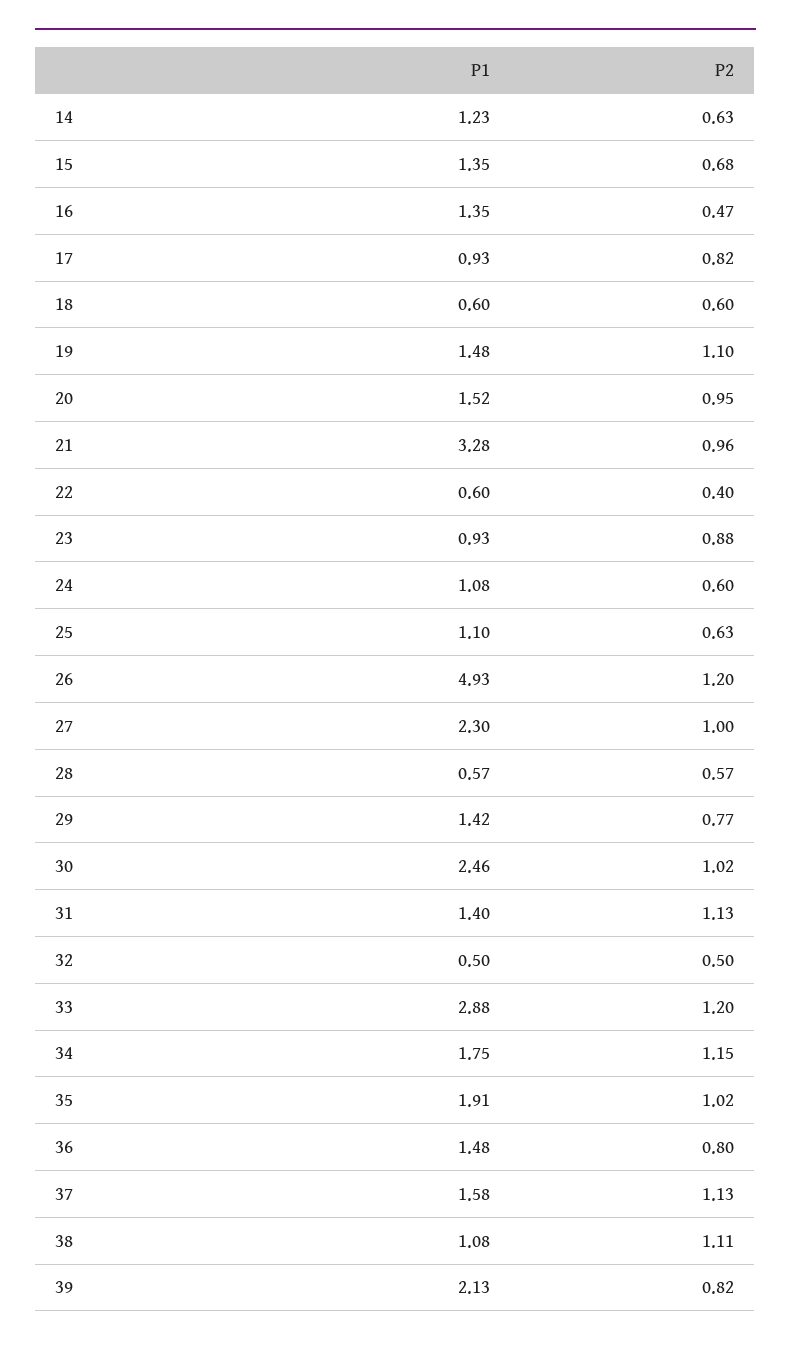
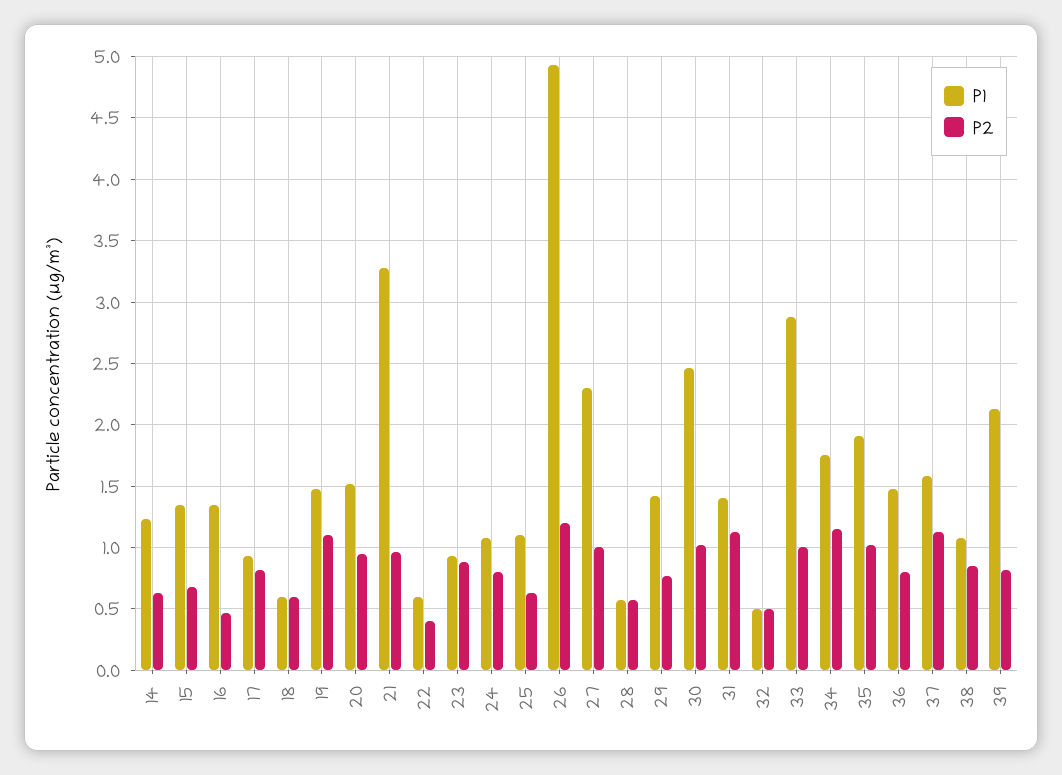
P2, 24: 0.6 -> 0.8
P2, 33: 1.2 -> 1
P2, 38: 1.11 -> 0.85

